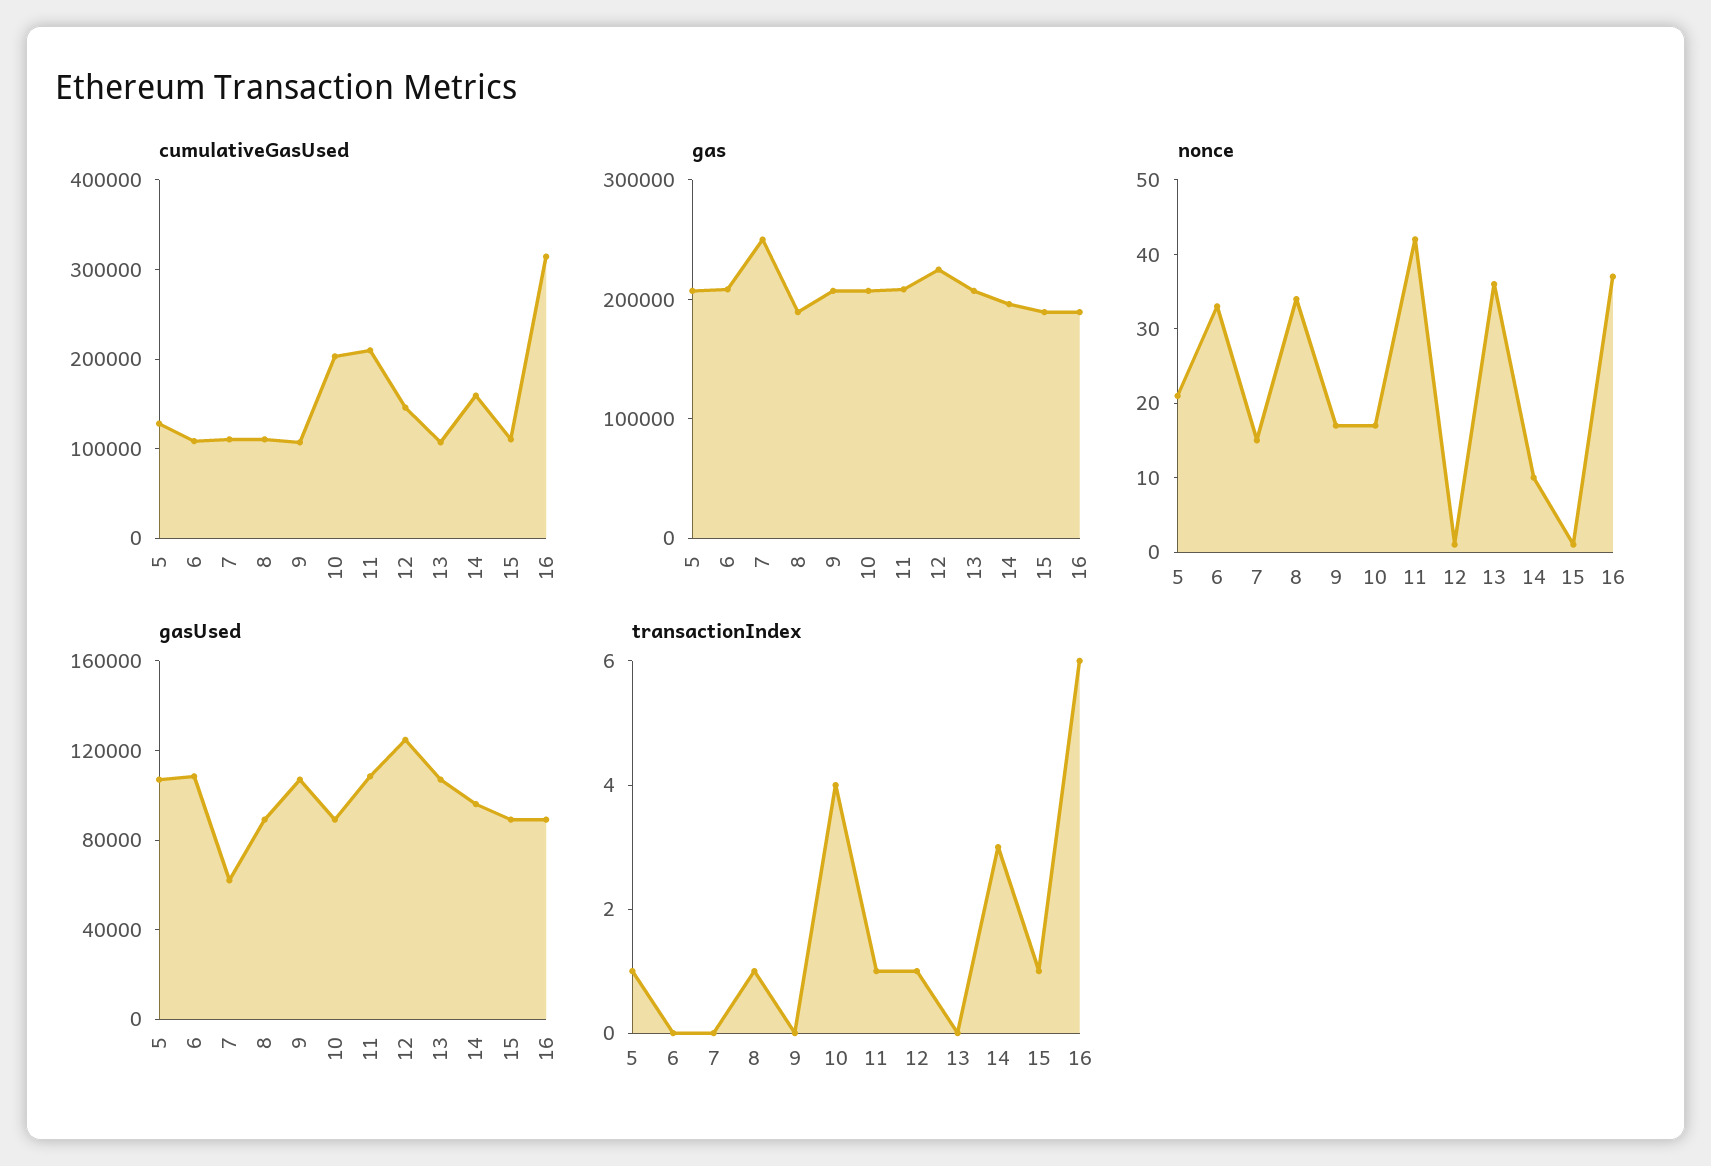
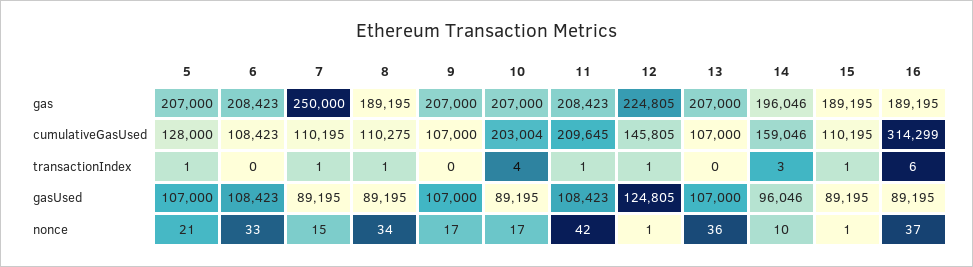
gasUsed, 7: 60000 -> 89195
transactionIndex, 7: 0 -> 1

